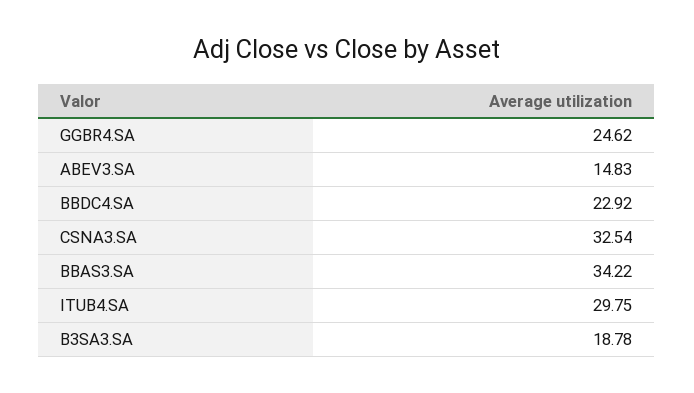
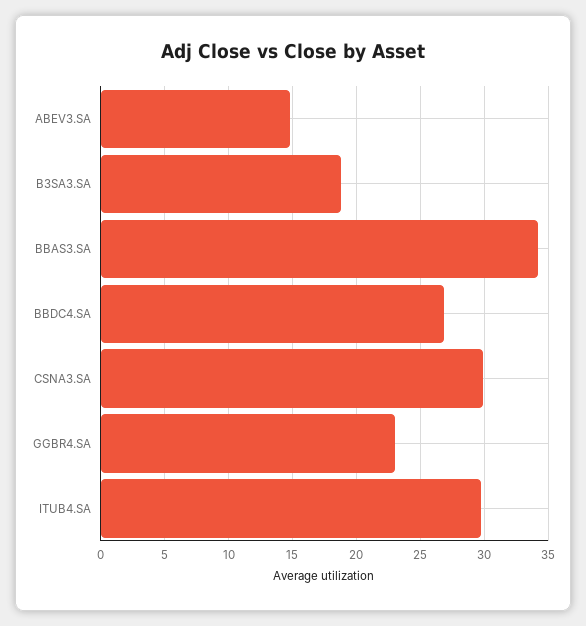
GGBR4.SA: 24.62 -> 23
BBDC4.SA: 22.92 -> 27
CSNA3.SA: 32.54 -> 30

